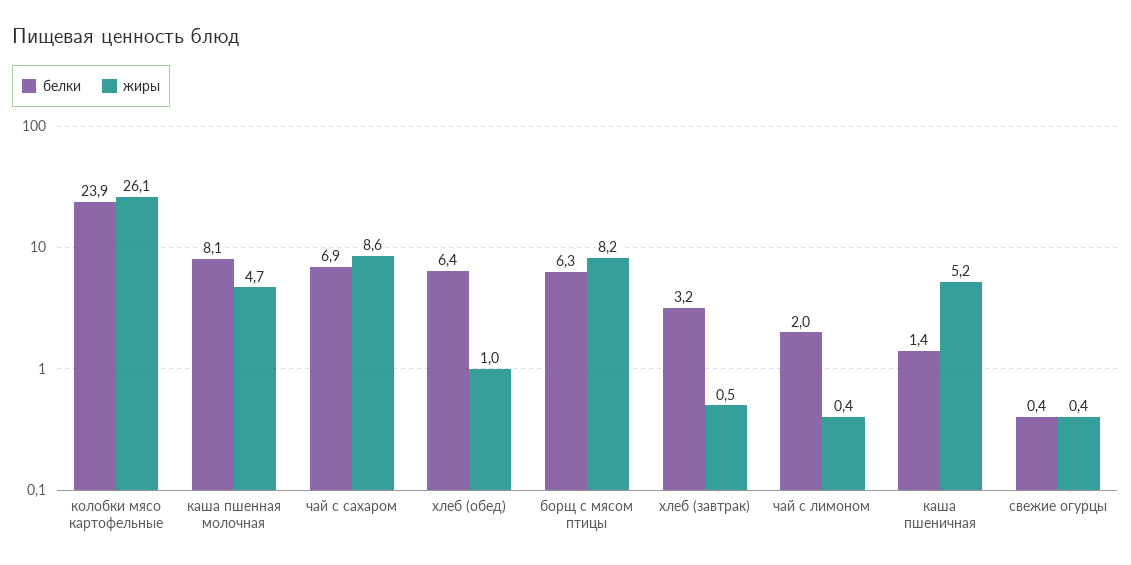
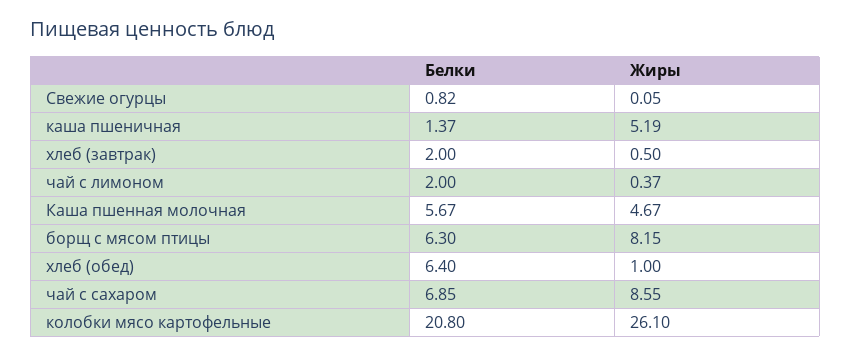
белки, колобки мясо картофельные: 23.9 -> 20.8
белки, каша пшенная молочная: 8.1 -> 5.67
белки, хлеб (завтрак): 3.2 -> 2
белки, свежие огурцы: 0.4 -> 0.82
жиры, свежие огурцы: 0.4 -> 0.05

